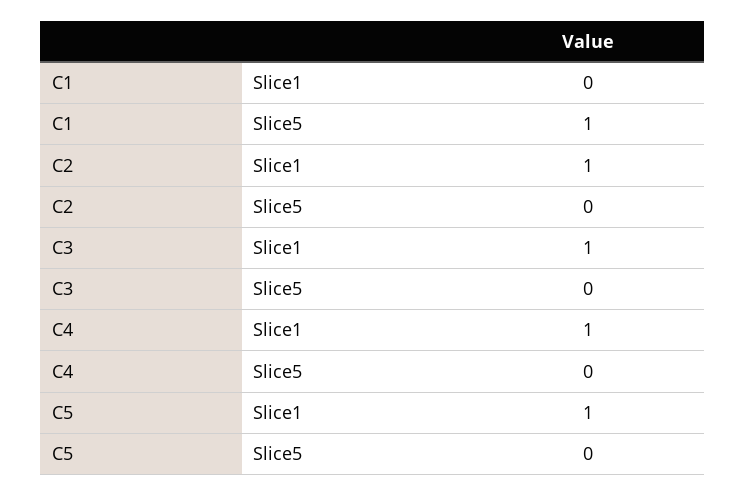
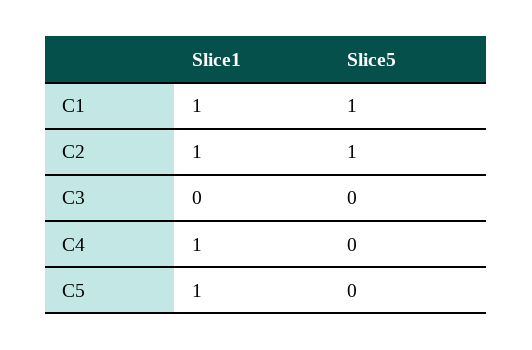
C1, Slice1: 0 -> 1
C2, Slice5: 0 -> 1
C3, Slice1: 1 -> 0

